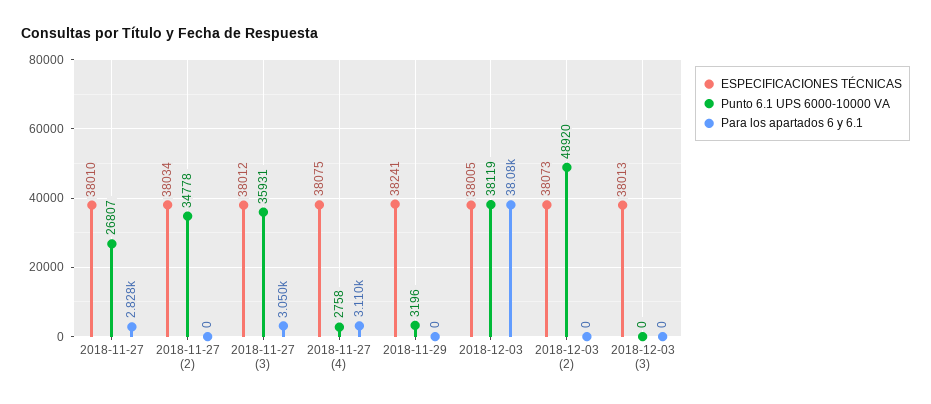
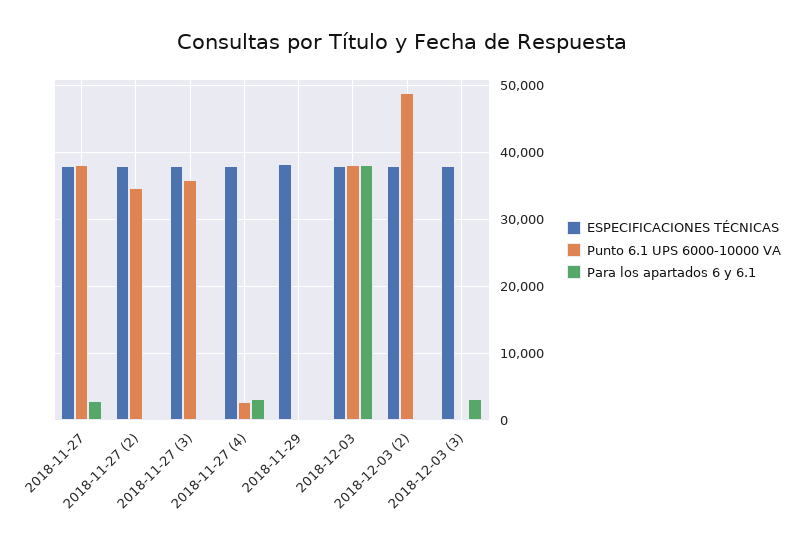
Punto 6.1 UPS 6000-10000 VA, 2018-11-27: 26807 -> 38000
Para los apartados 6 y 6.1, 2018-11-27 (3): 3050 -> 0
Punto 6.1 UPS 6000-10000 VA, 2018-11-29: 3196 -> 0
Para los apartados 6 y 6.1, 2018-12-03 (3): 0 -> 3000

